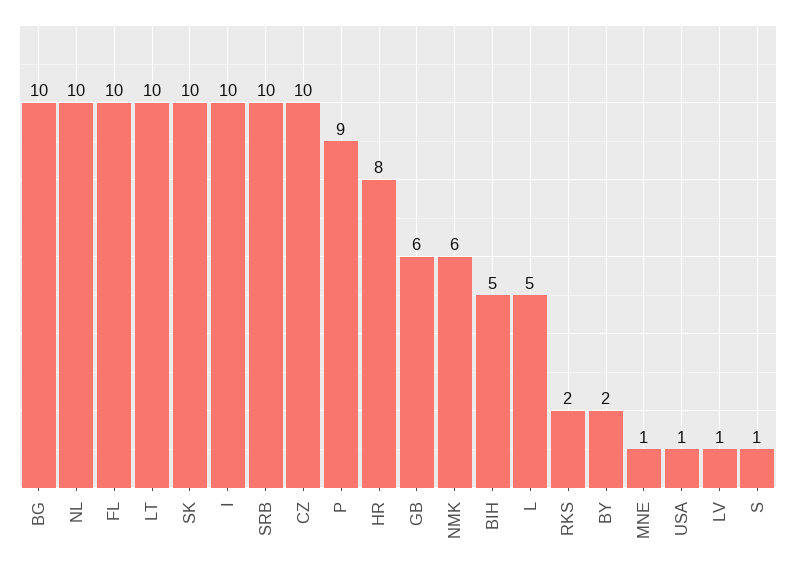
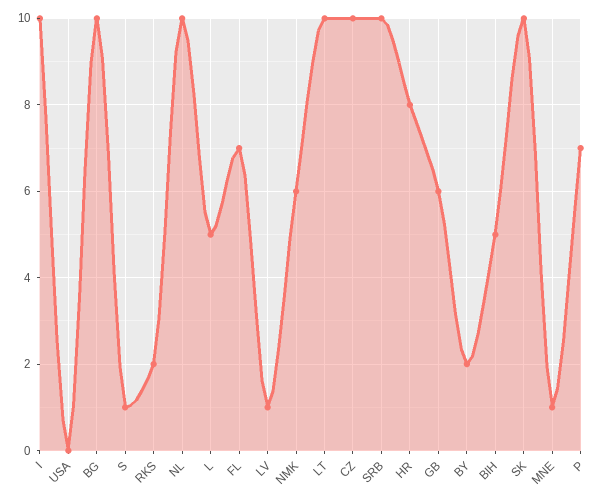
FL: 10 -> 7
P: 9 -> 7
USA: 1 -> 0

